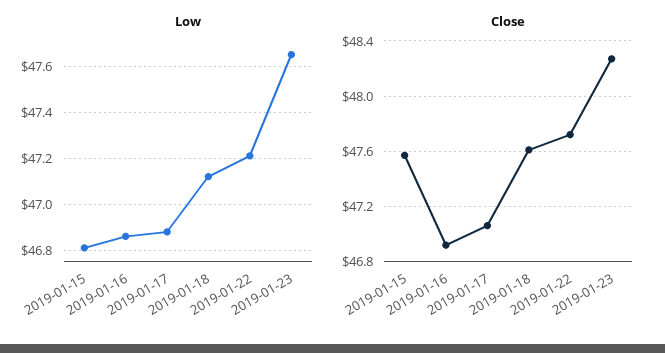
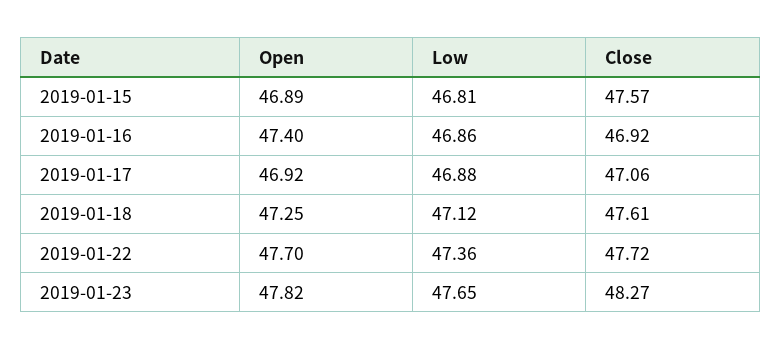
Low, 2019-01-22: 47.2 -> 47.36
Open, 2019-01-15: none -> 46.89
Open, 2019-01-16: none -> 47.4
Open, 2019-01-17: none -> 46.92
Open, 2019-01-18: none -> 47.25
Open, 2019-01-22: none -> 47.7
Open, 2019-01-23: none -> 47.82

